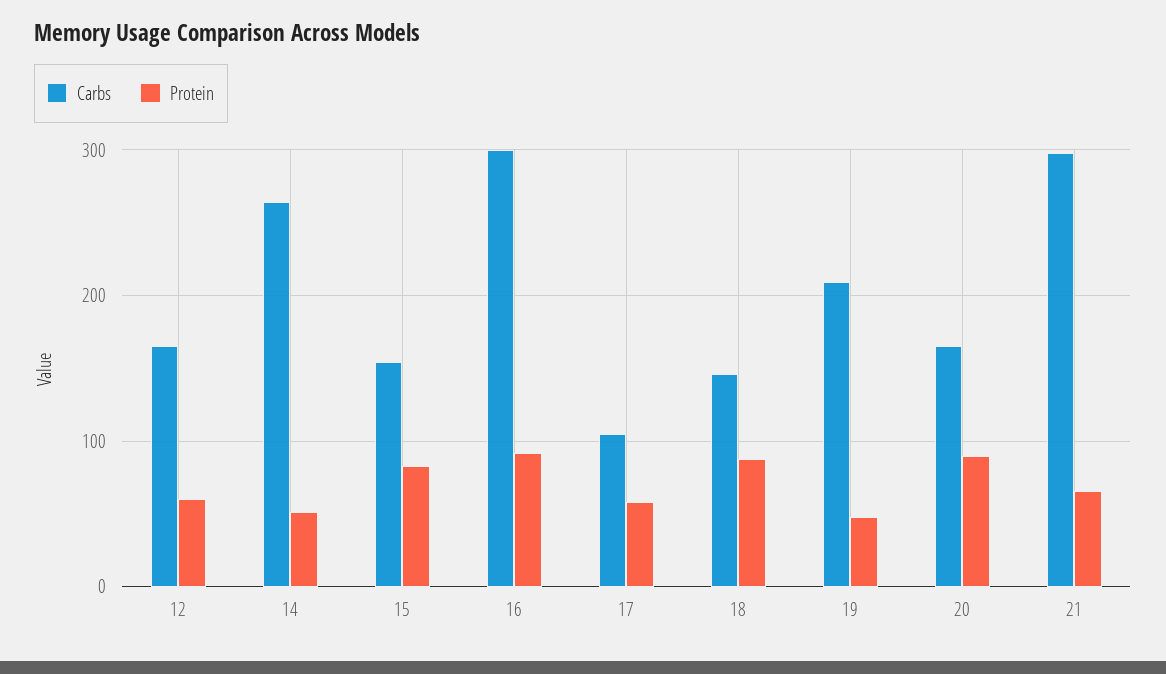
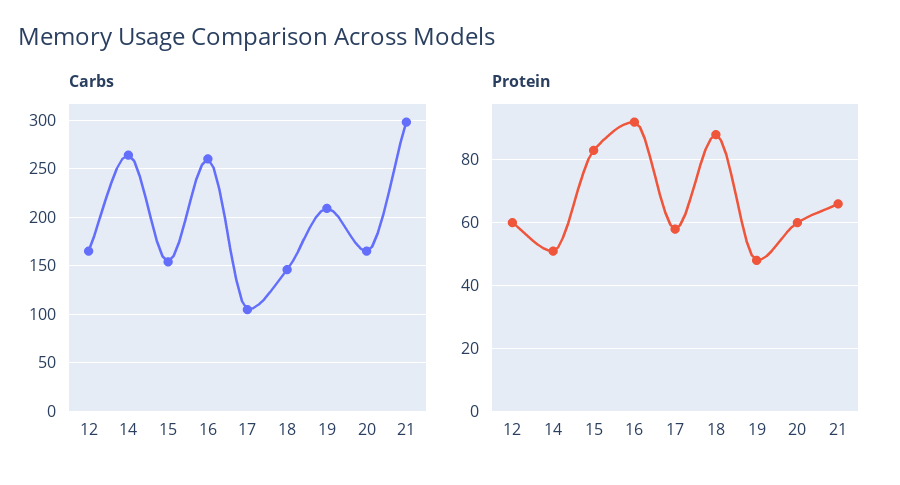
Carbs, 16: 300 -> 260
Protein, 20: 90 -> 60

